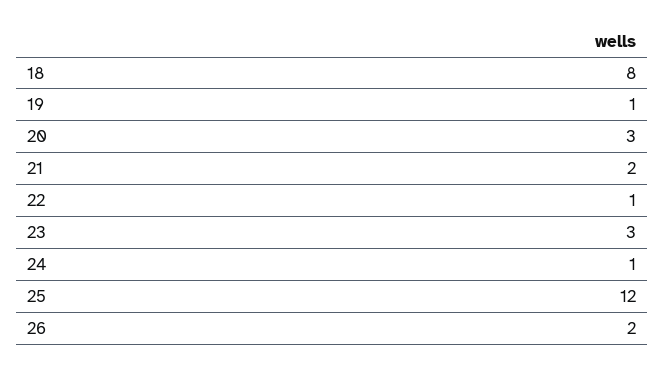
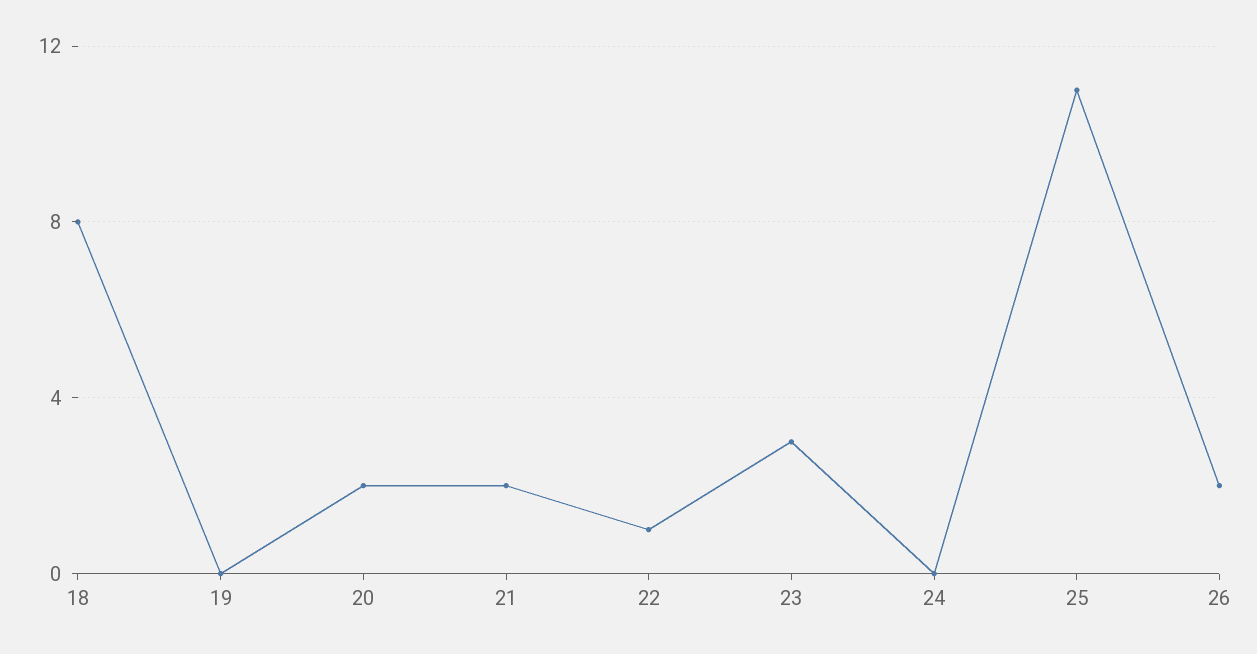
19: 1 -> 0
20: 3 -> 2
24: 1 -> 0
25: 12 -> 11

